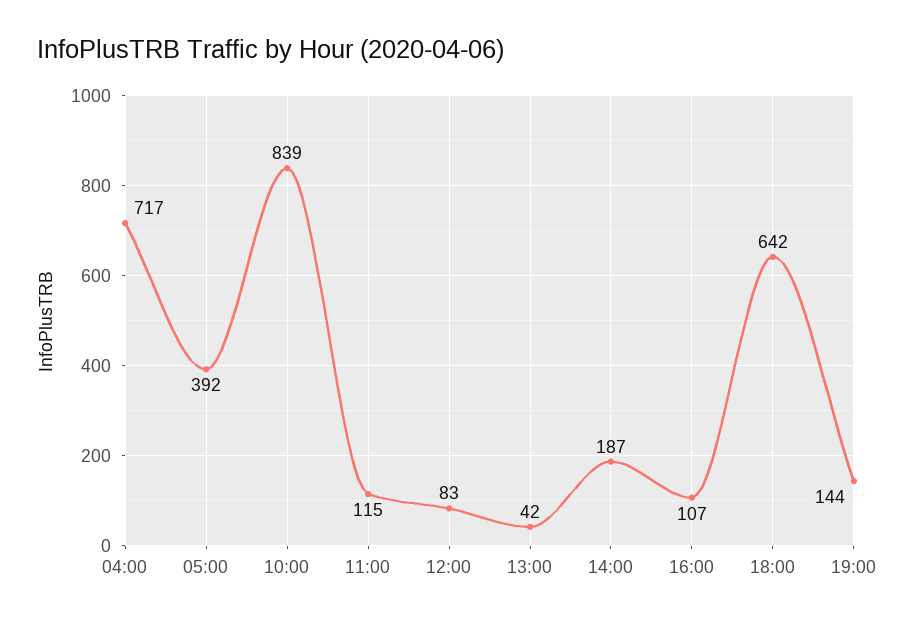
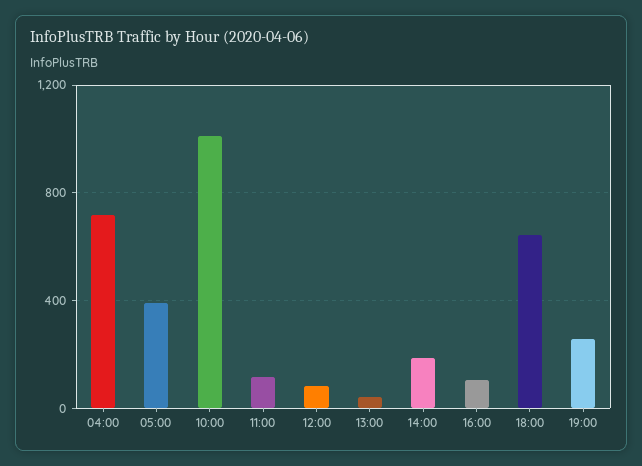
10:00: 839 -> 1000
19:00: 144 -> 250

